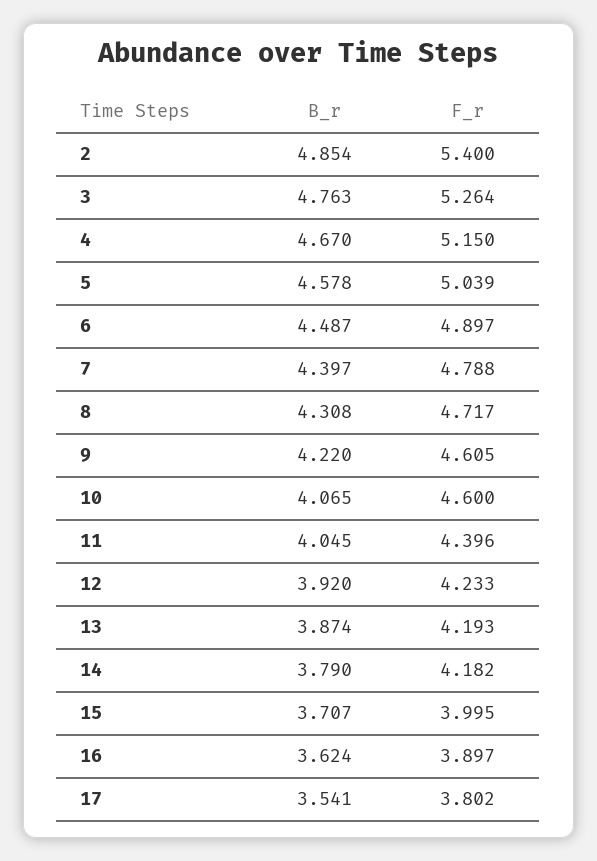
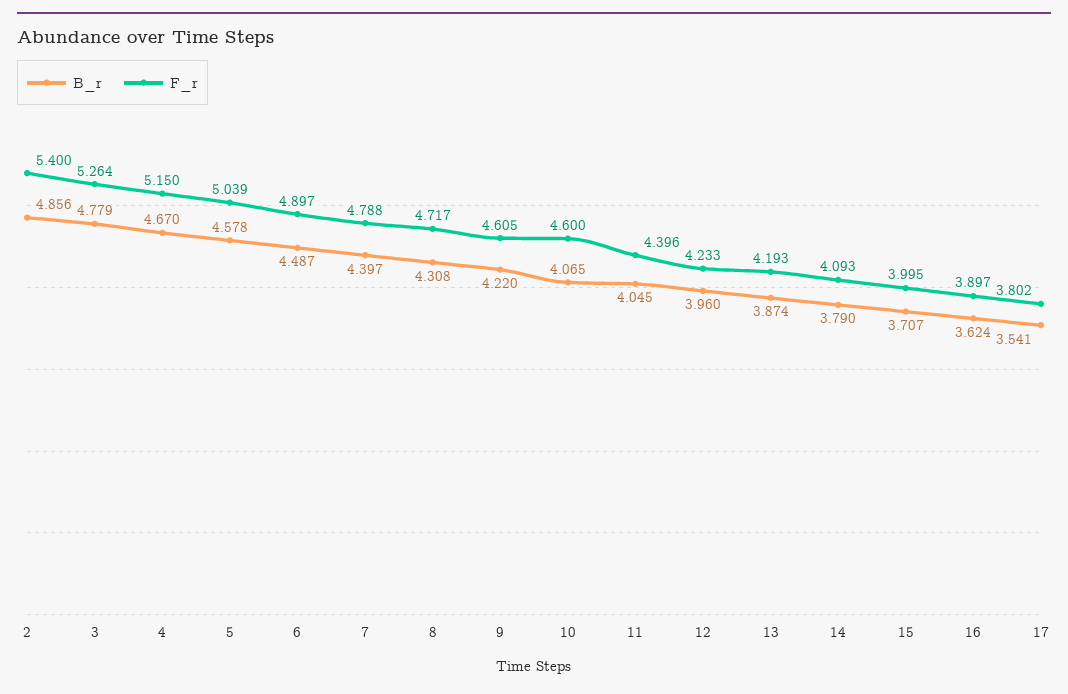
B_r, 2: 4.854 -> 4.856
B_r, 3: 4.763 -> 4.779
B_r, 12: 3.92 -> 3.96
F_r, 14: 4.182 -> 4.093

